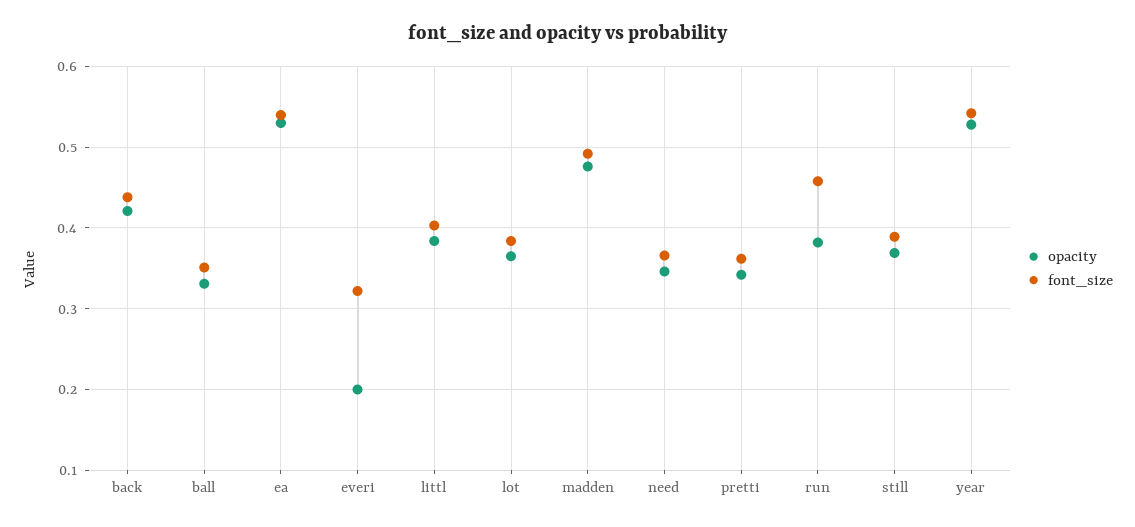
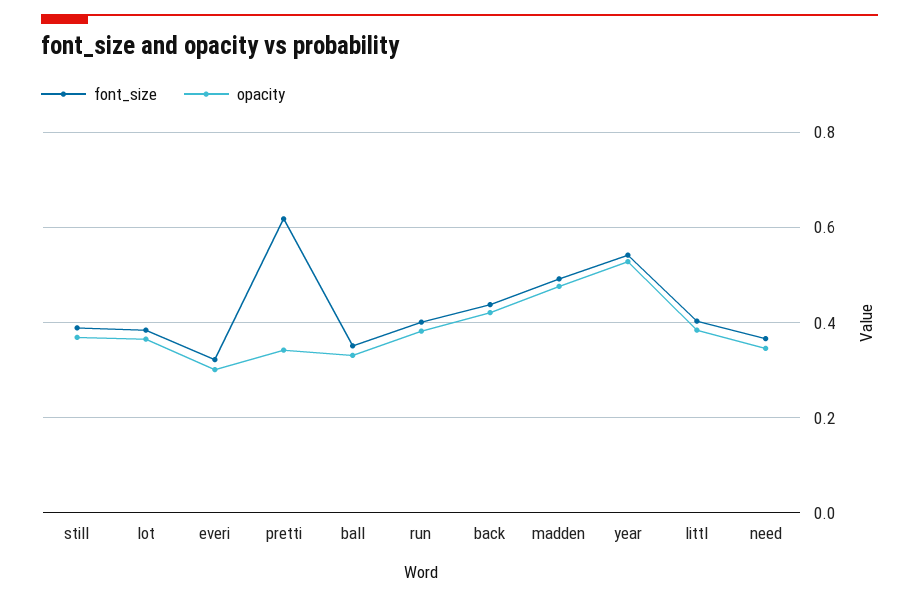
opacity, ea: 0.53 -> none
font_size, ea: 0.54 -> none
opacity, everi: 0.2 -> 0.3
font_size, pretti: 0.36 -> 0.62
font_size, run: 0.46 -> 0.4

